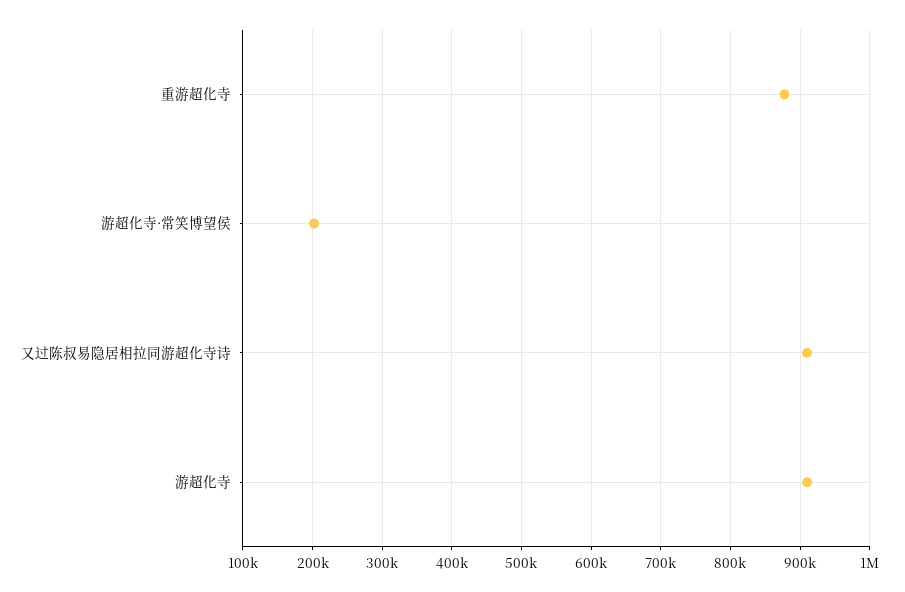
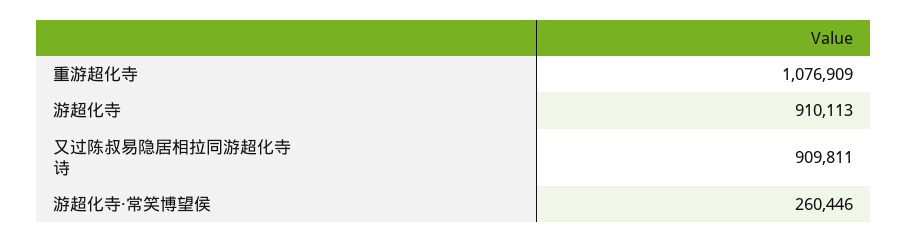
重游超化寺: 880000 -> 1076909
游超化寺·常笑博望侯: 200000 -> 260446

